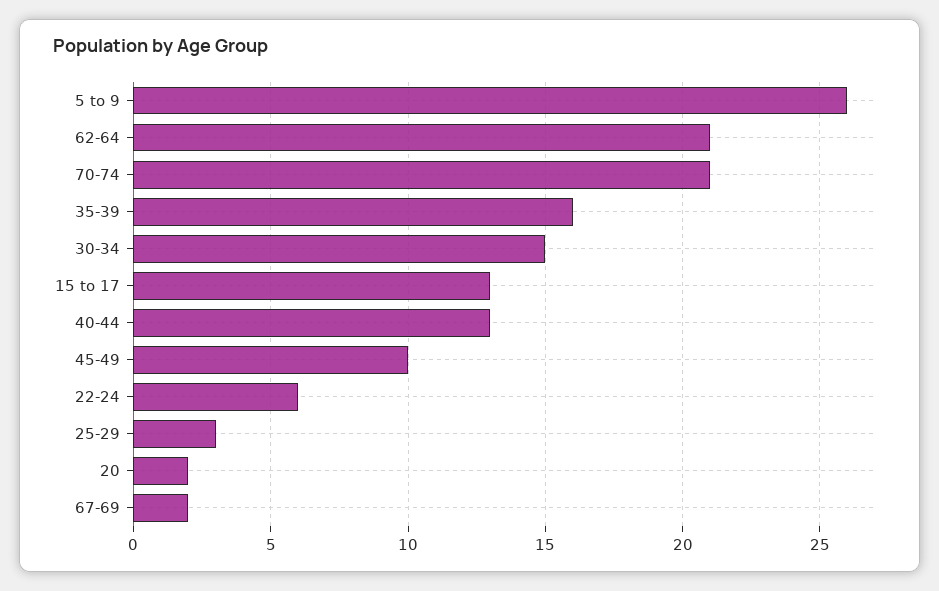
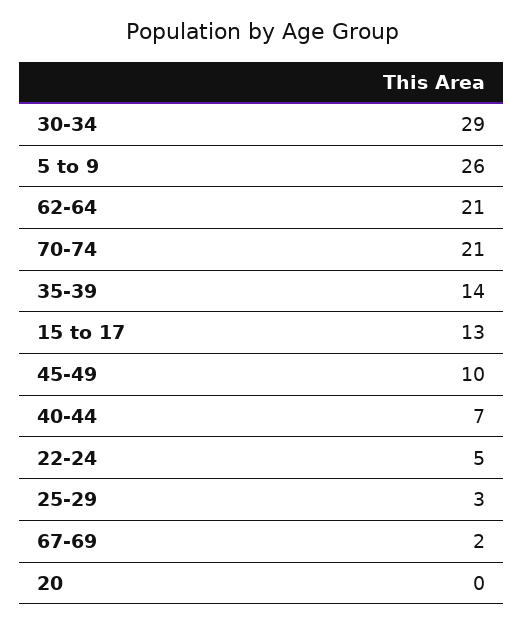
35-39: 16 -> 14
30-34: 15 -> 29
40-44: 13 -> 7
22-24: 6 -> 5
20: 2 -> 0

